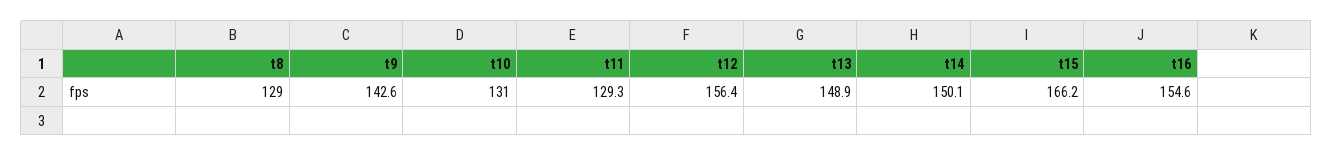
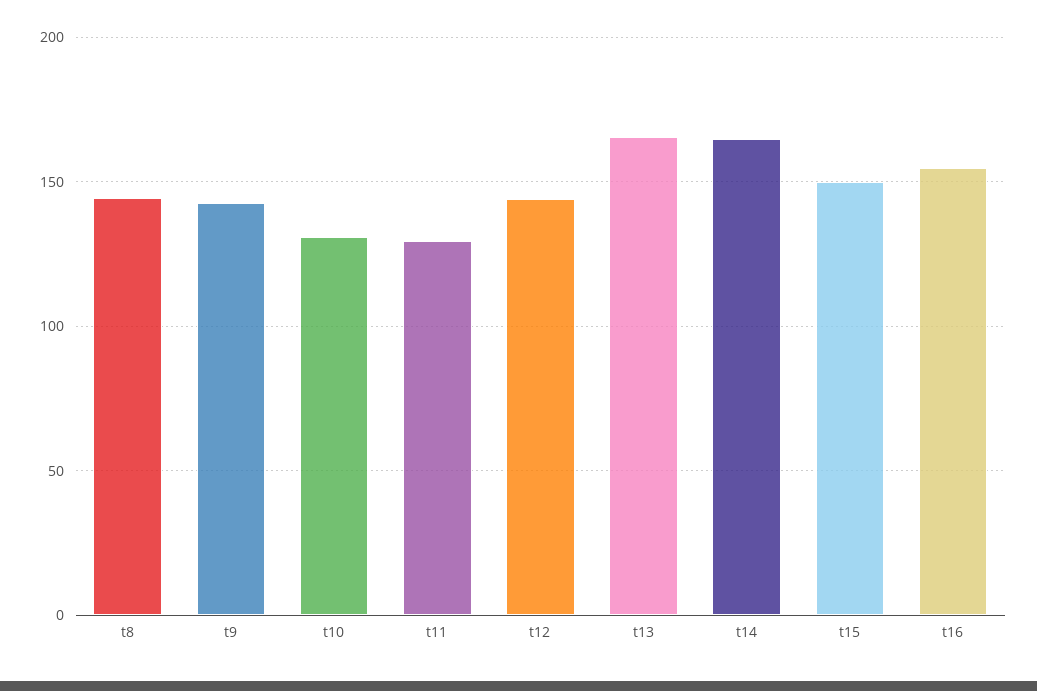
t8: 129 -> 145
t12: 156.4 -> 145
t13: 148.9 -> 165
t14: 150.1 -> 165
t15: 166.2 -> 150

